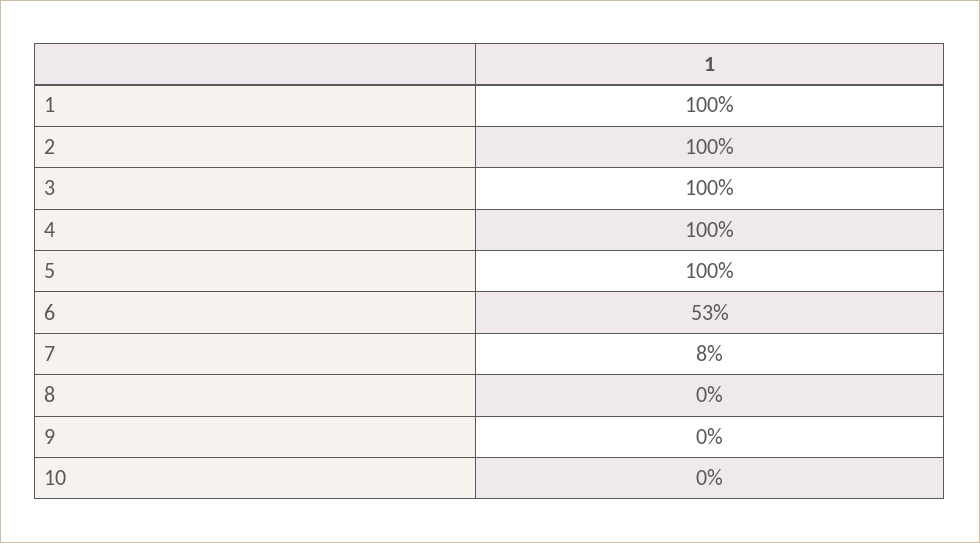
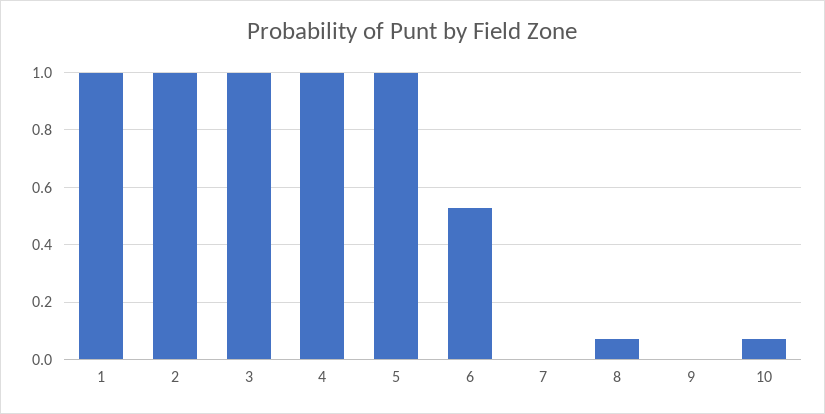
7: 0.08 -> 0
8: 0 -> 0.075
10: 0 -> 0.075

